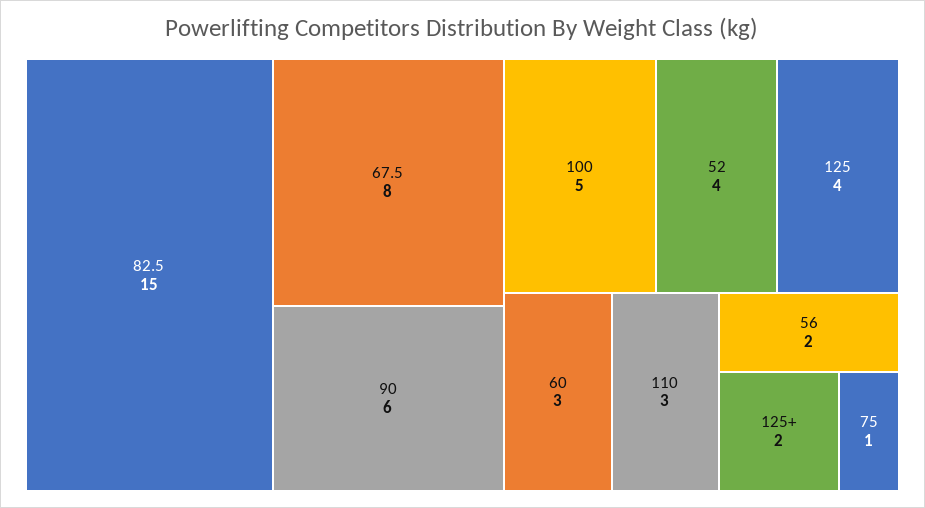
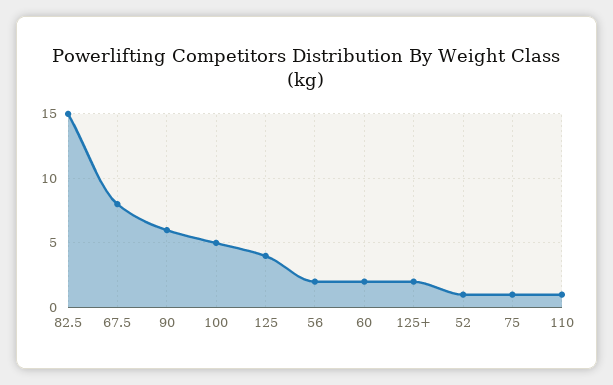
52: 4 -> 1
60: 3 -> 2
110: 3 -> 1

